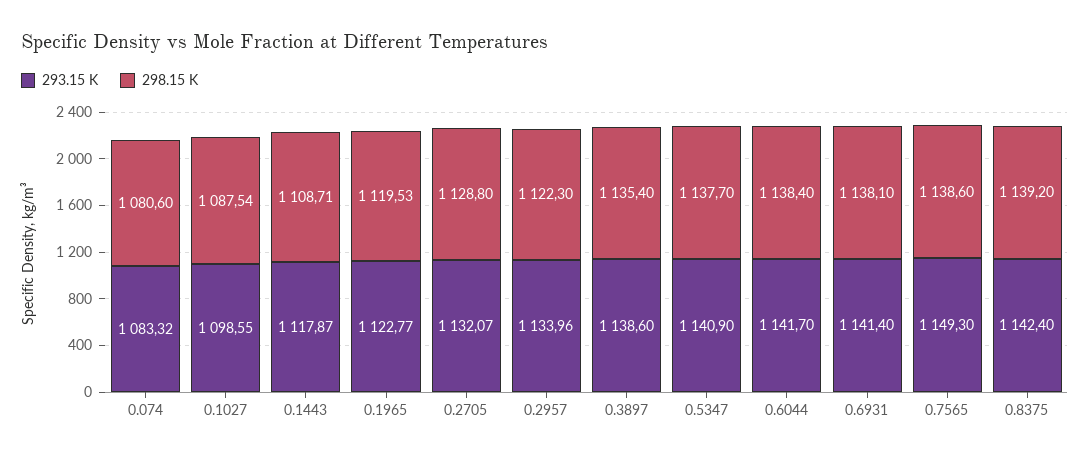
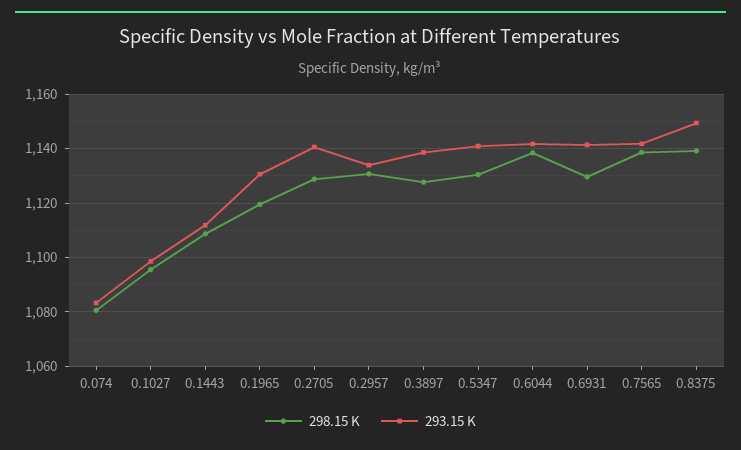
298.15 K, 0.1027: 1087.54 -> 1095
293.15 K, 0.1443: 1117.87 -> 1112.5
293.15 K, 0.1965: 1122.77 -> 1130
293.15 K, 0.2705: 1132.07 -> 1140
298.15 K, 0.2957: 1122.3 -> 1130
298.15 K, 0.3897: 1135.4 -> 1127.5
298.15 K, 0.5347: 1137.7 -> 1130
298.15 K, 0.6931: 1138.1 -> 1130
293.15 K, 0.7565: 1149.3 -> 1142.5
293.15 K, 0.8375: 1142.4 -> 1150

